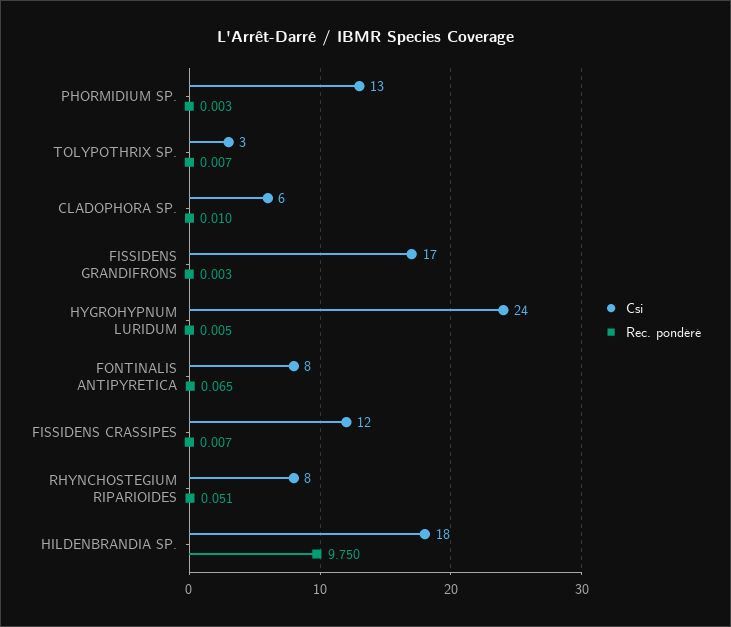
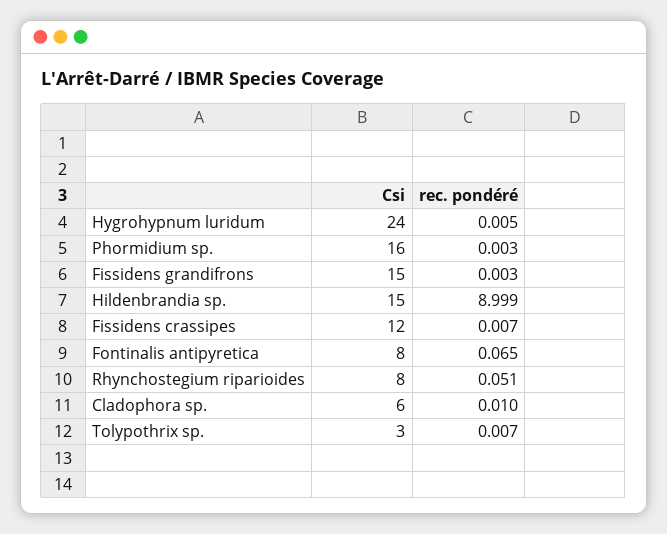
Csi, PHORMIDIUM SP.: 13 -> 16
Csi, FISSIDENS GRANDIFRONS: 17 -> 15
Csi, HILDENBRANDIA SP.: 18 -> 15
Rec. pondéré, HILDENBRANDIA SP.: 9.75 -> 8.999

